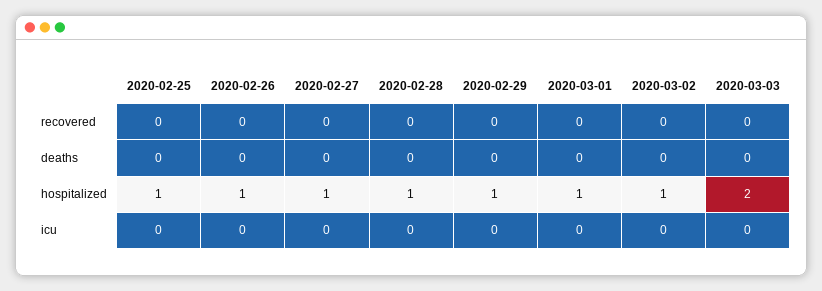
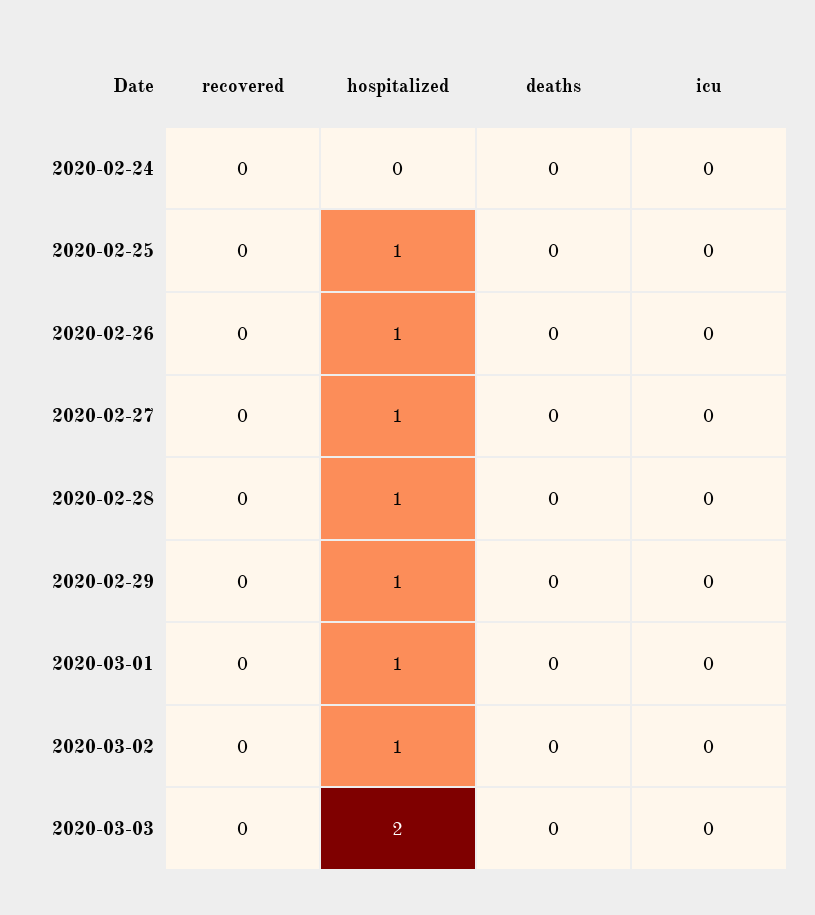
2020-02-24, recovered: none -> 0
2020-02-24, hospitalized: none -> 0
2020-02-24, deaths: none -> 0
2020-02-24, icu: none -> 0

